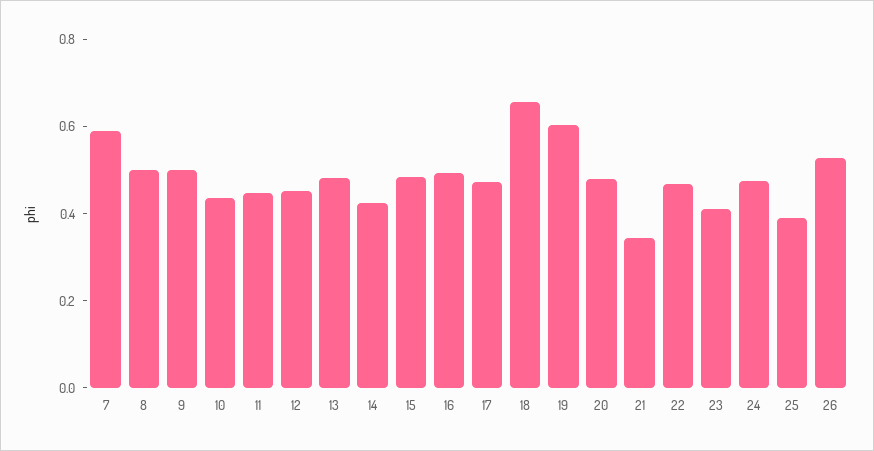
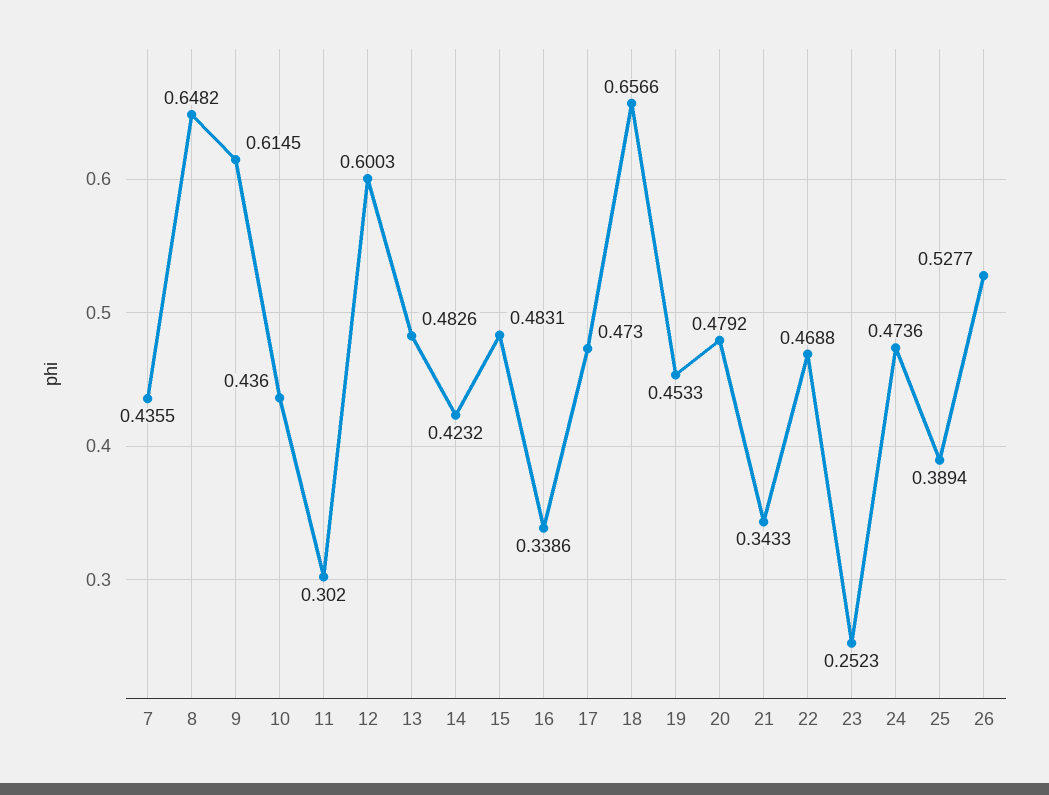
7: 0.6 -> 0.4355
8: 0.5 -> 0.6482
9: 0.5 -> 0.6145
11: 0.45 -> 0.302
12: 0.45 -> 0.6003
16: 0.5 -> 0.3386
19: 0.6 -> 0.4533
23: 0.4 -> 0.2523

